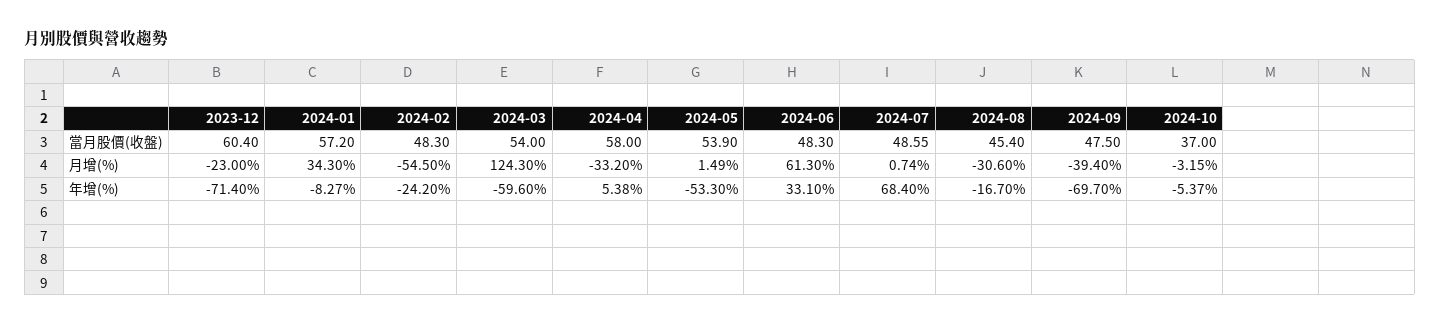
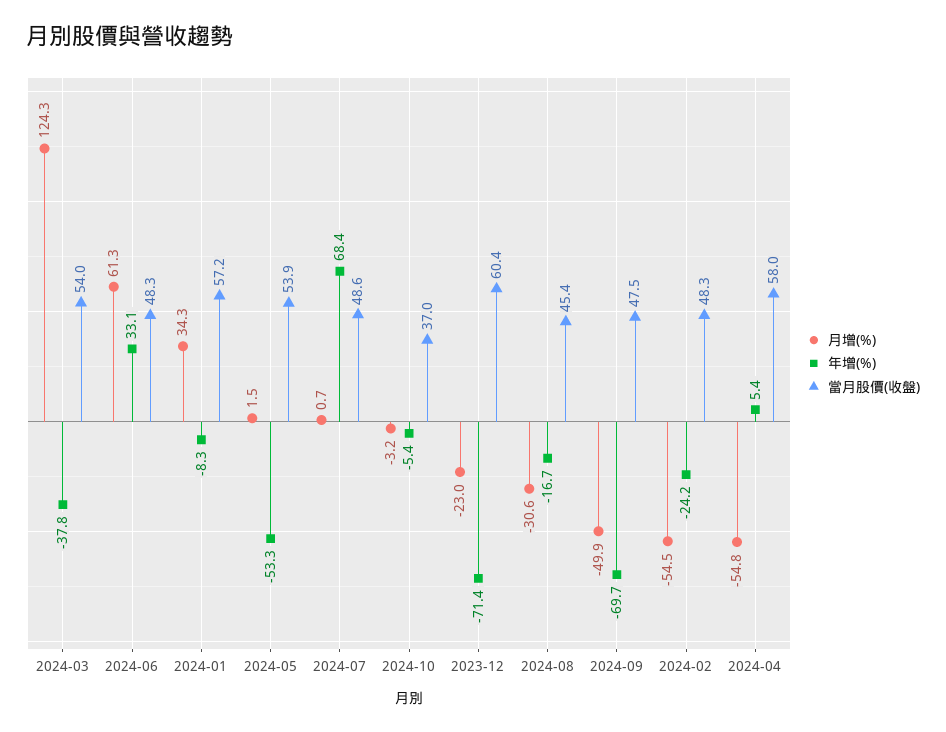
月增(%), 2024-04: -33.2 -> -54.8
月增(%), 2024-09: -39.4 -> -49.9
年增(%), 2024-03: -59.6 -> -37.8

